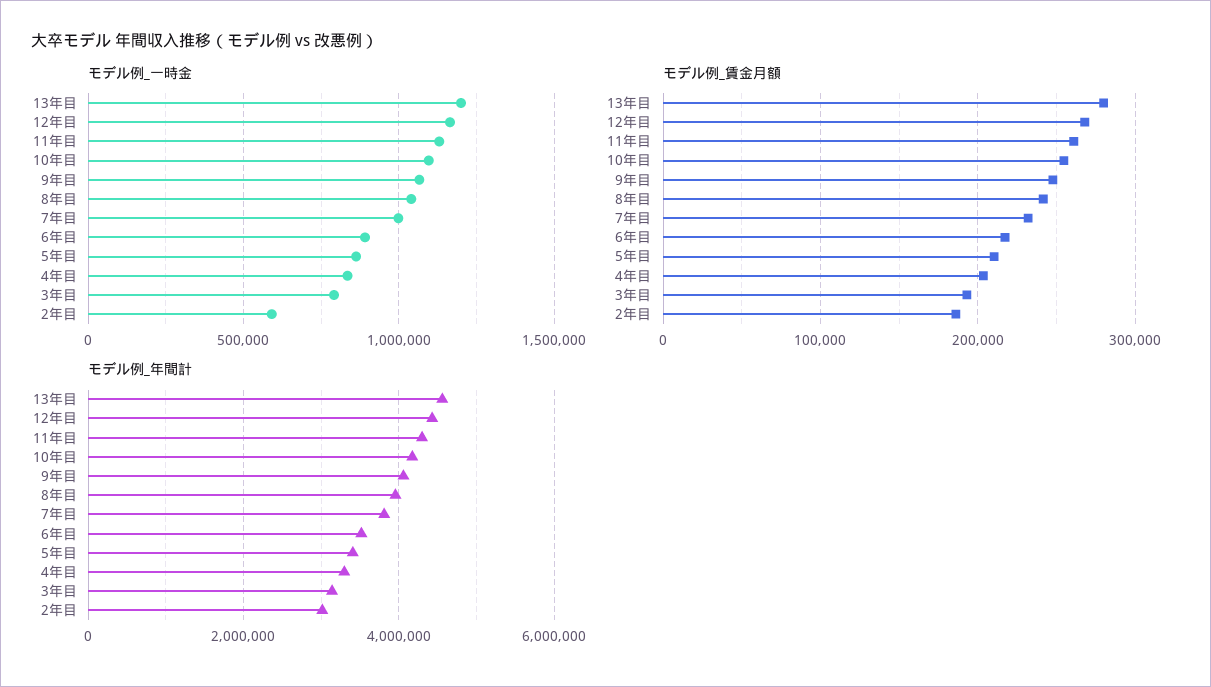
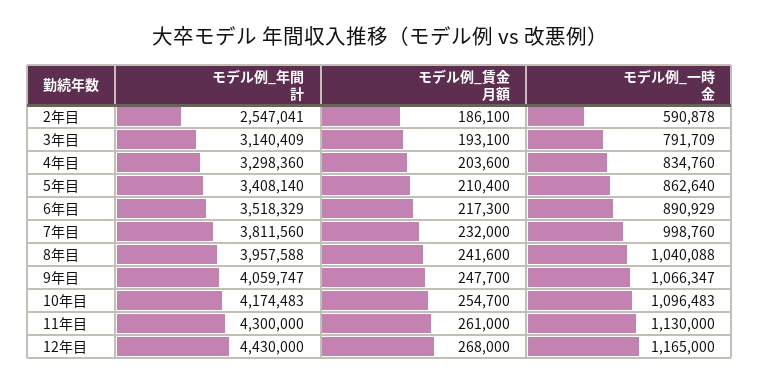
モデル例_一時金, 13年目: 1200000 -> none
モデル例_賃金月額, 13年目: 280000 -> none
モデル例_年間計, 13年目: 4600000 -> none
モデル例_年間計, 2年目: 3000000 -> 2547041

